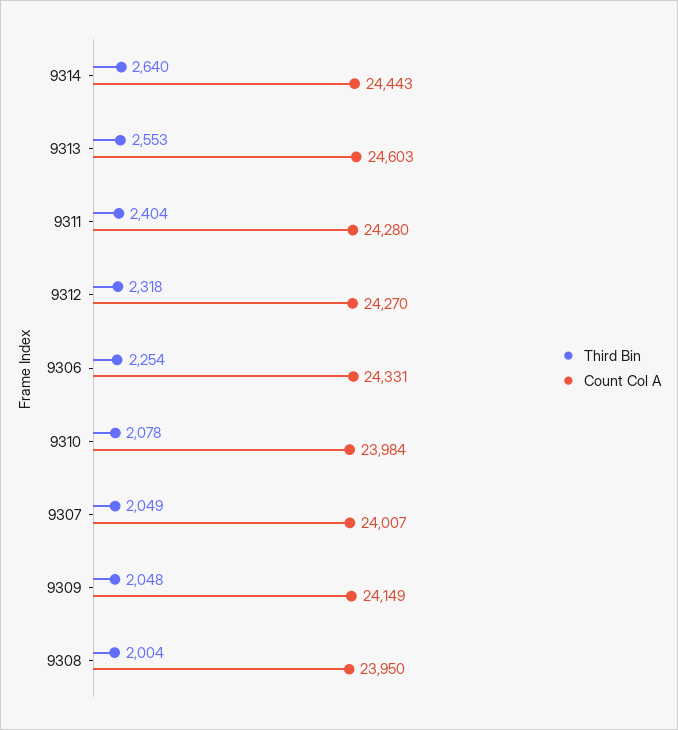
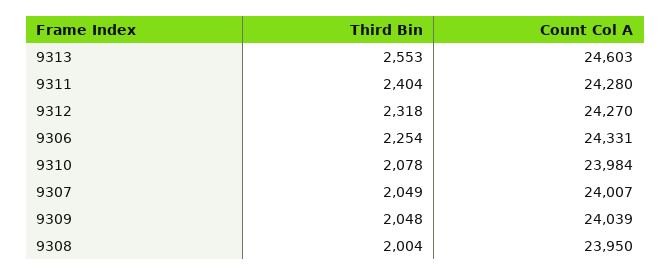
Third Bin, 9314: 2640 -> none
Count Col A, 9314: 24443 -> none
Count Col A, 9309: 24149 -> 24039

